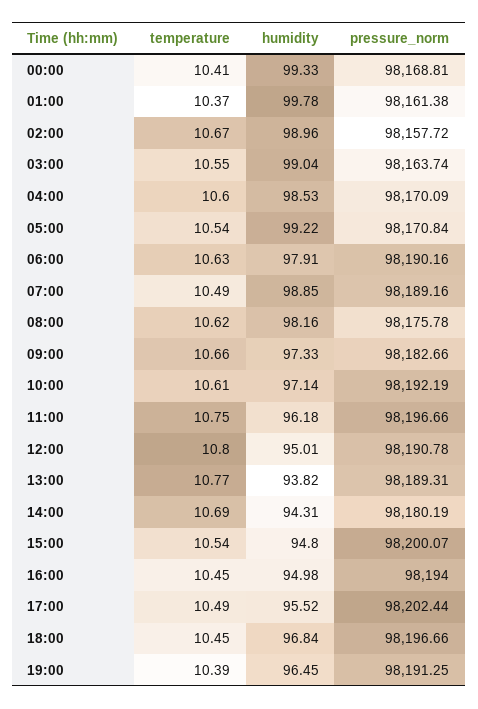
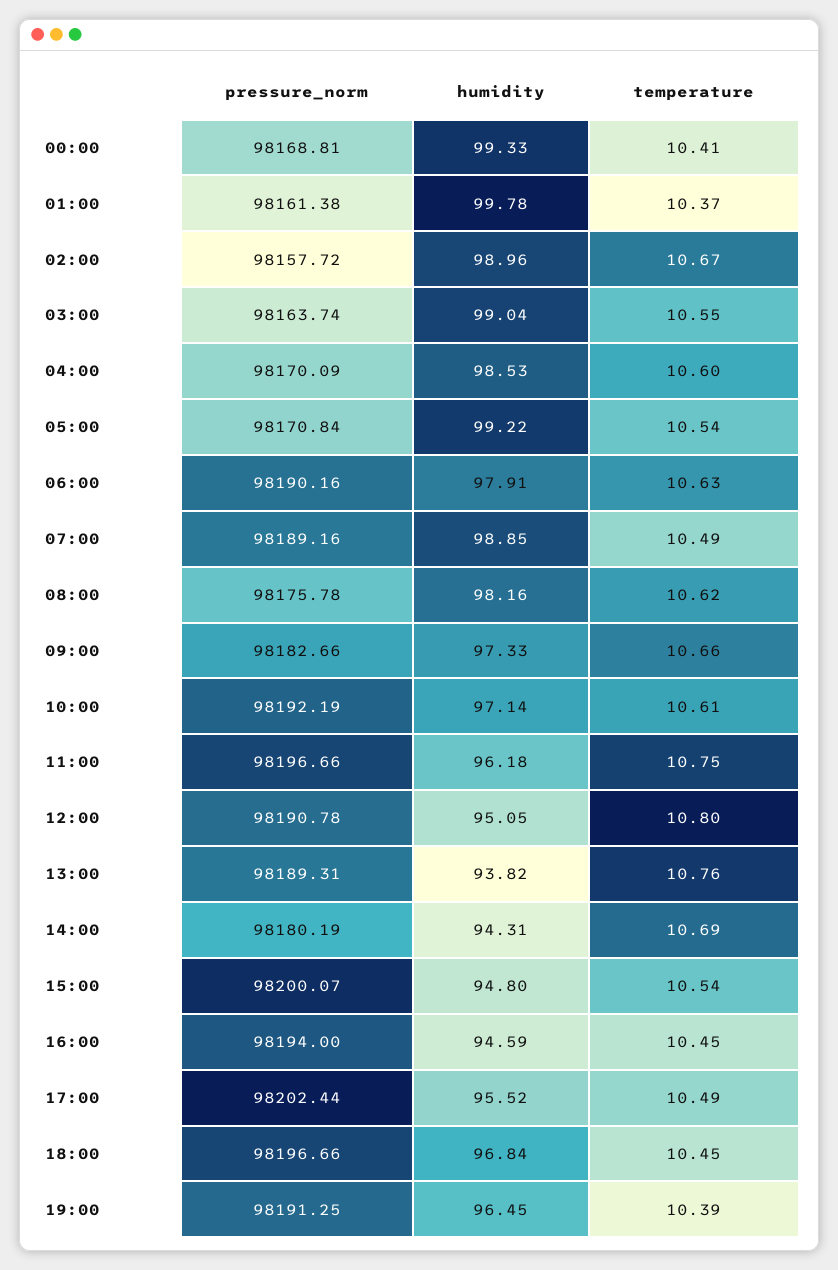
humidity, 12:00: 95.01 -> 95.05
temperature, 13:00: 10.77 -> 10.76
humidity, 16:00: 94.98 -> 94.59

